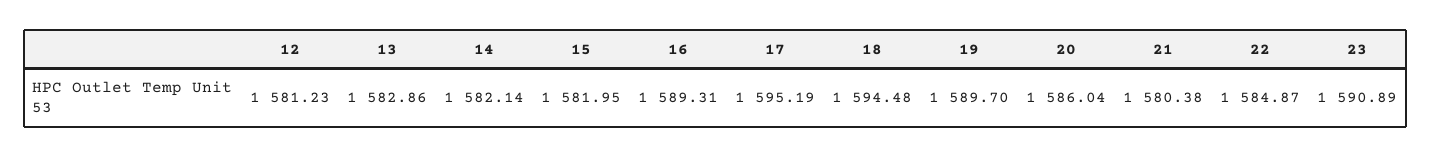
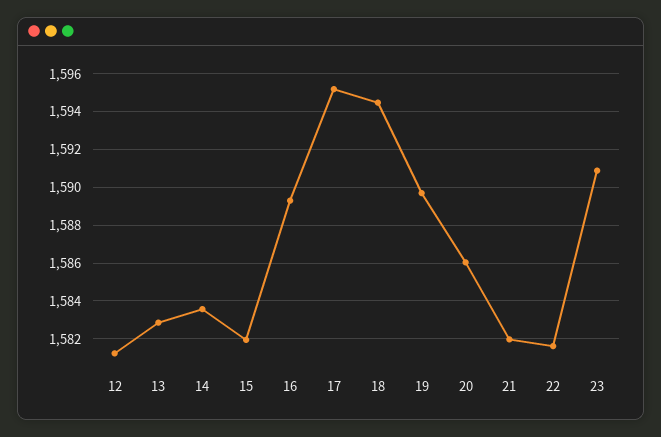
14: 1582.14 -> 1583.5
21: 1580.38 -> 1582
22: 1584.87 -> 1581.5

